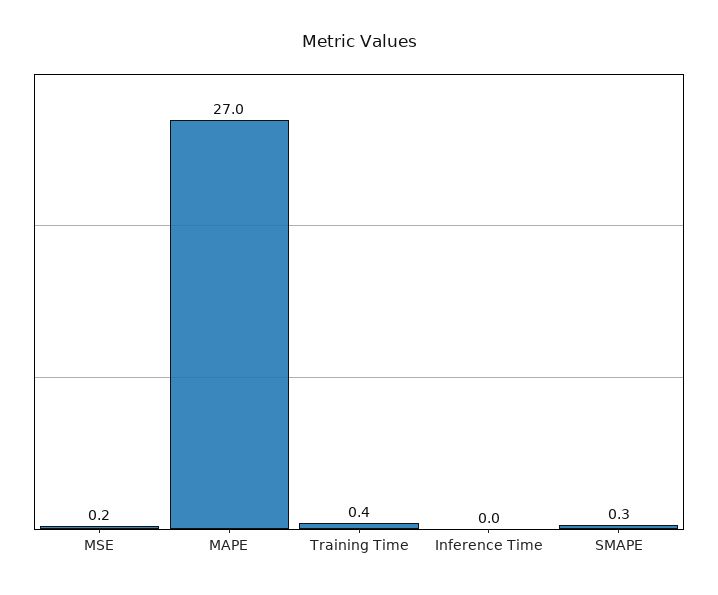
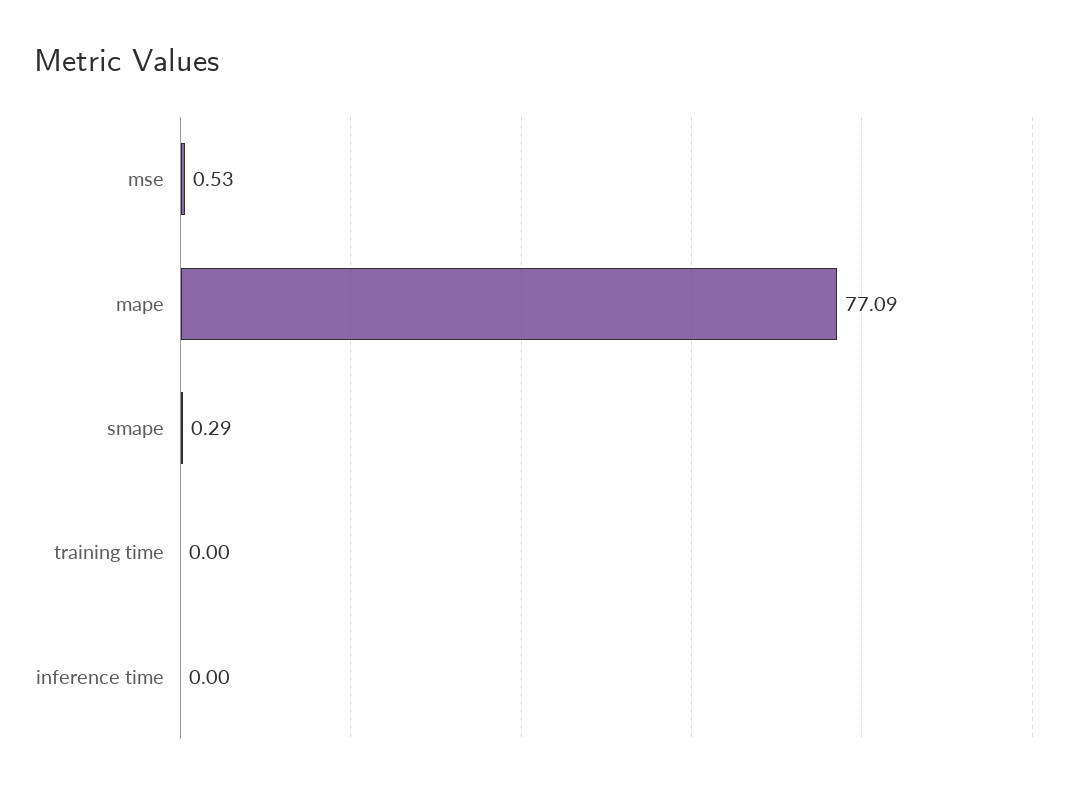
MSE: 0.2 -> 0.53
MAPE: 27 -> 77.09
Training Time: 0.4 -> 0

